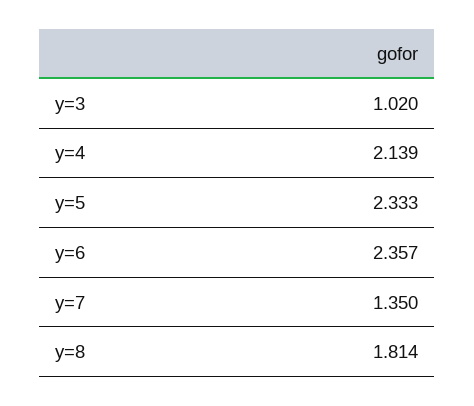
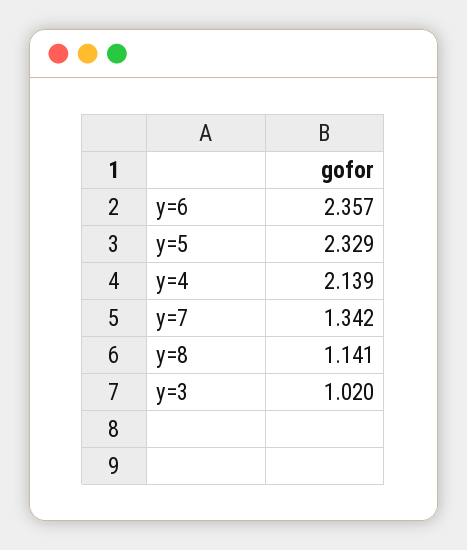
y=5: 2.333 -> 2.329
y=7: 1.35 -> 1.342
y=8: 1.814 -> 1.141

